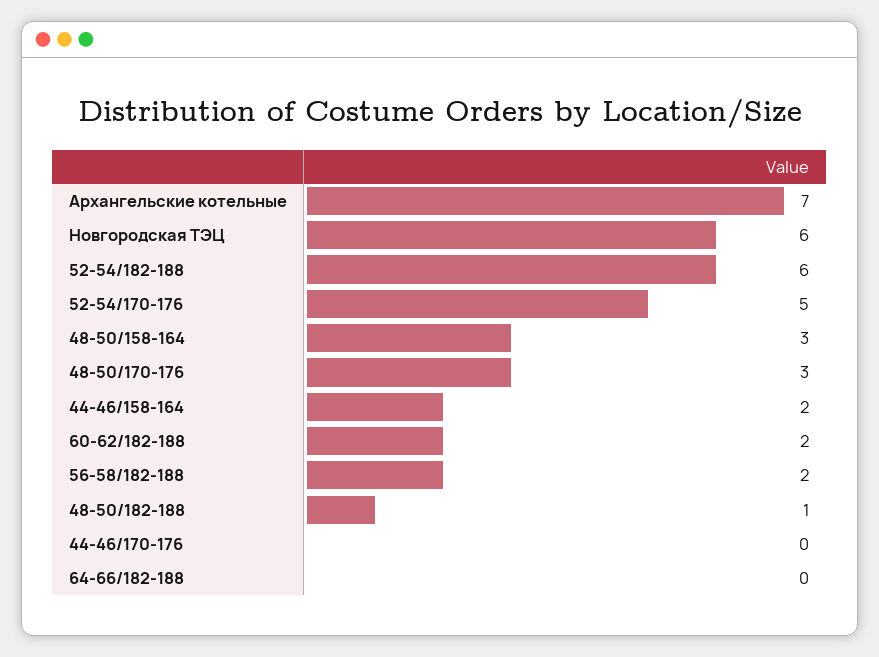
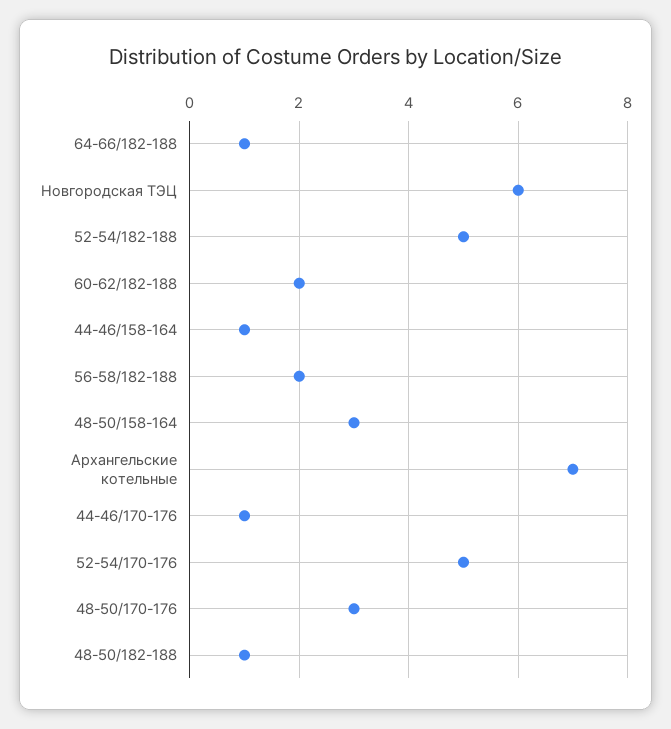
52-54/182-188: 6 -> 5
44-46/158-164: 2 -> 1
44-46/170-176: 0 -> 1
64-66/182-188: 0 -> 1

